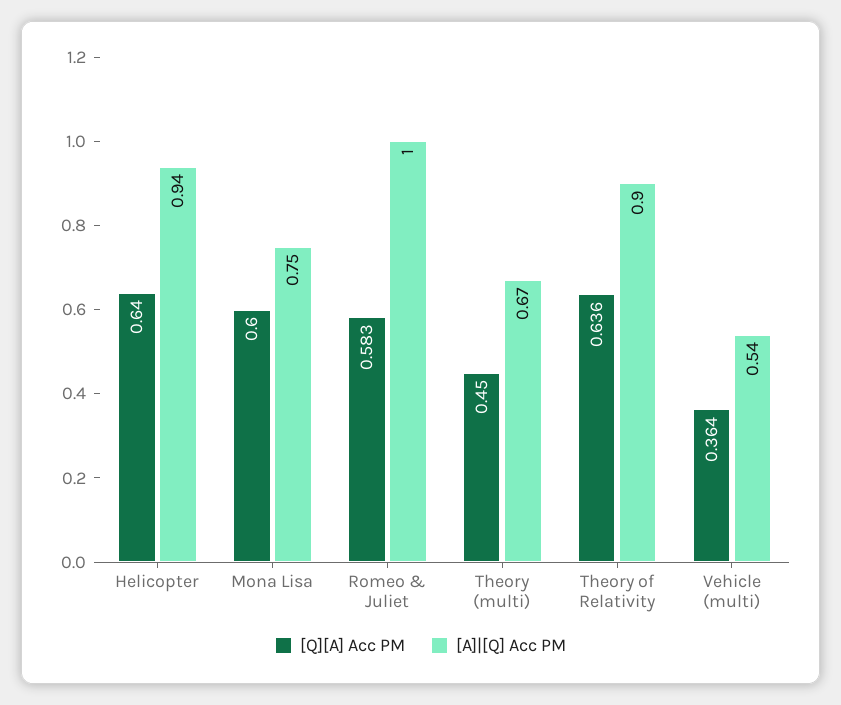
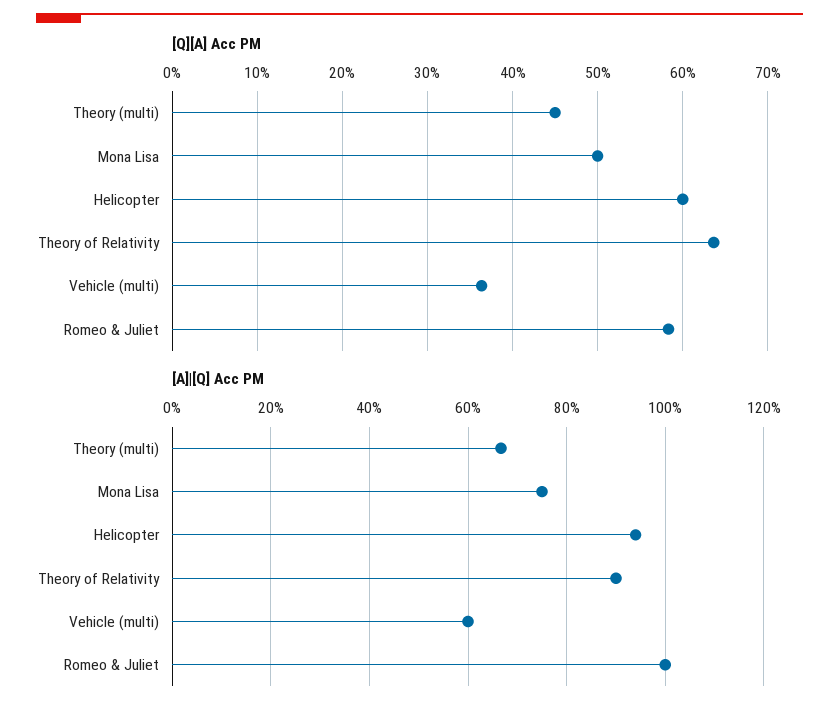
[Q][A] Acc PM, Helicopter: 0.64 -> 0.6
[Q][A] Acc PM, Mona Lisa: 0.6 -> 0.5
[A]|[Q] Acc PM, Vehicle (multi): 0.54 -> 0.6

